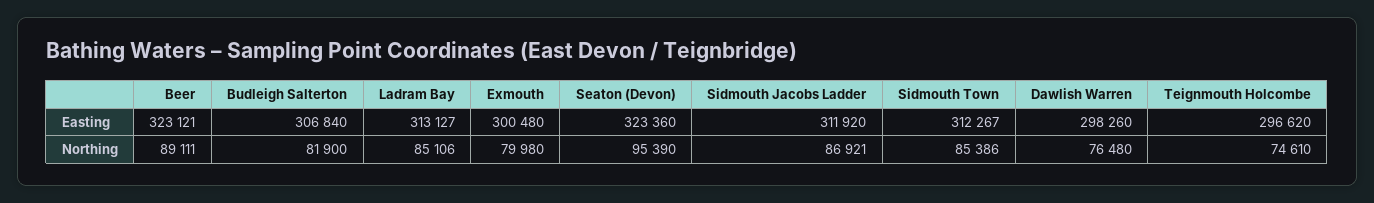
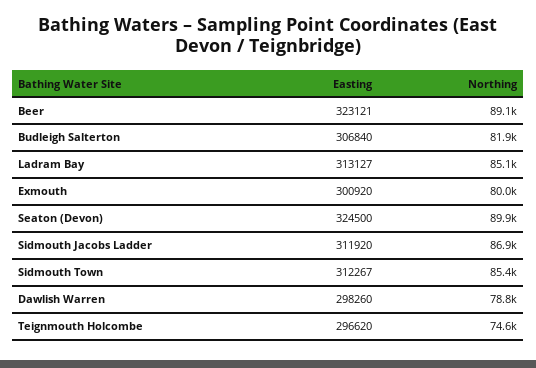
Exmouth, Easting: 300480 -> 300920
Seaton (Devon), Easting: 323360 -> 324500
Seaton (Devon), Northing: 95390 -> 89900
Dawlish Warren, Northing: 76480 -> 78800

